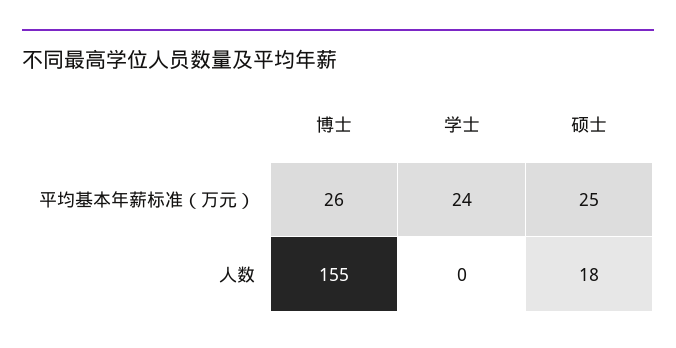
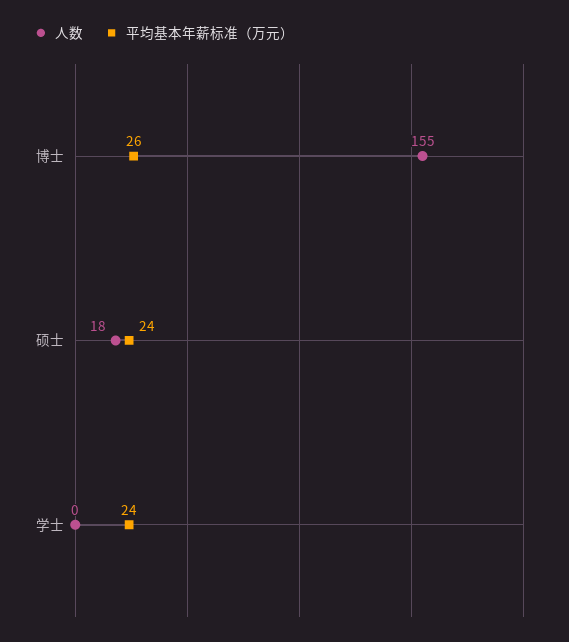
平均基本年薪标准（万元）, 硕士: 25 -> 24

